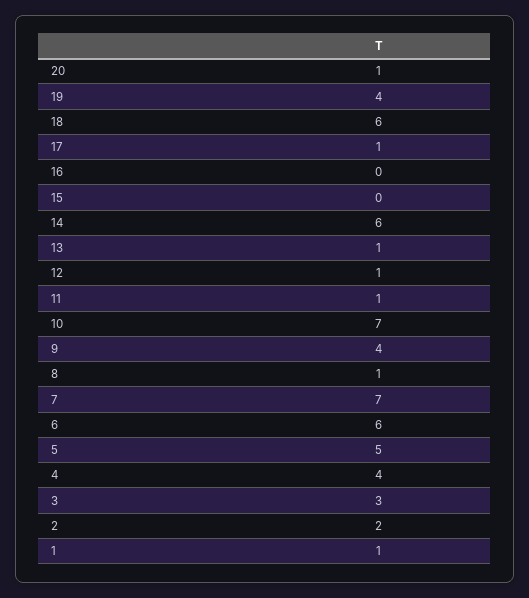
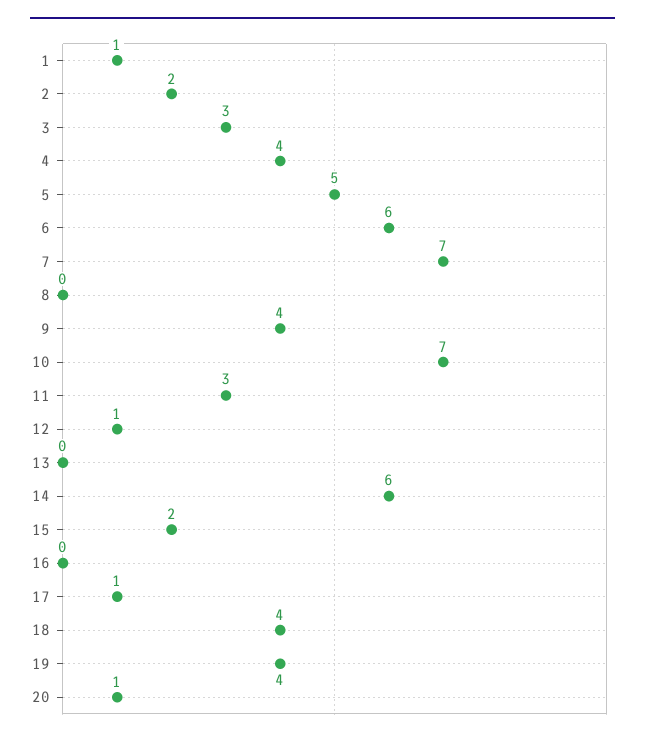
18: 6 -> 4
15: 0 -> 2
13: 1 -> 0
11: 1 -> 3
8: 1 -> 0

